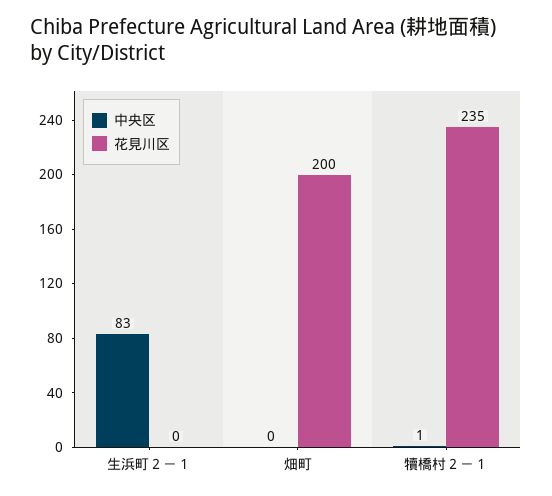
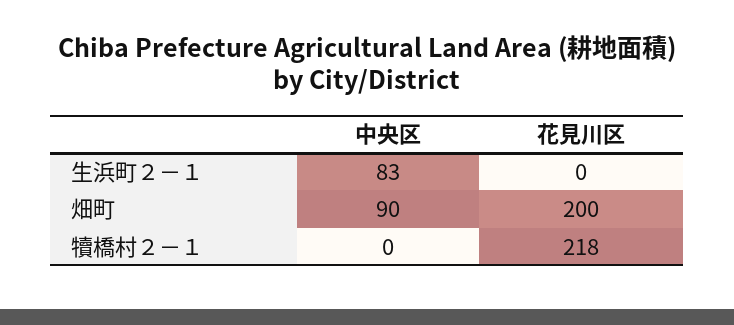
中央区, 畑町: 0 -> 90
中央区, 犢橋村２－１: 1 -> 0
花見川区, 犢橋村２－１: 235 -> 218

